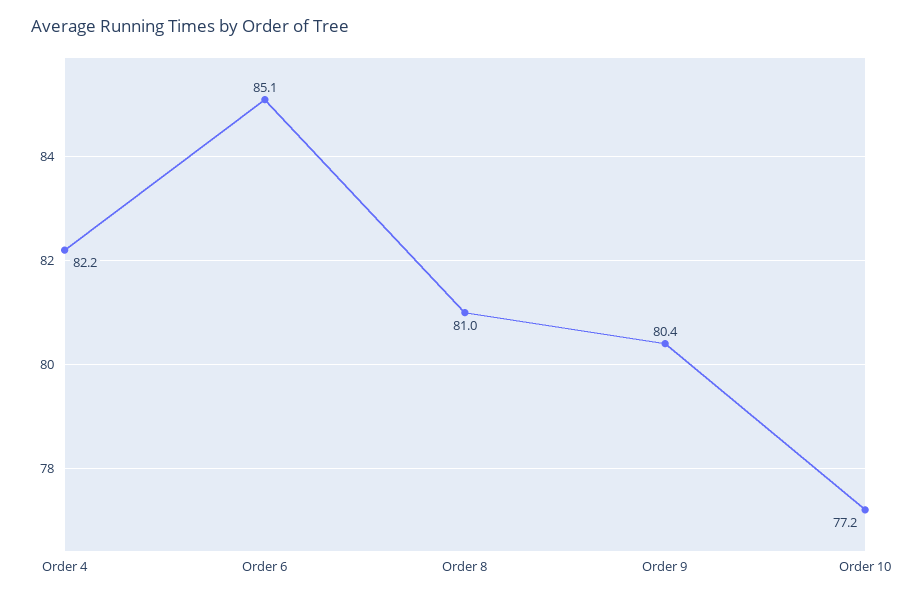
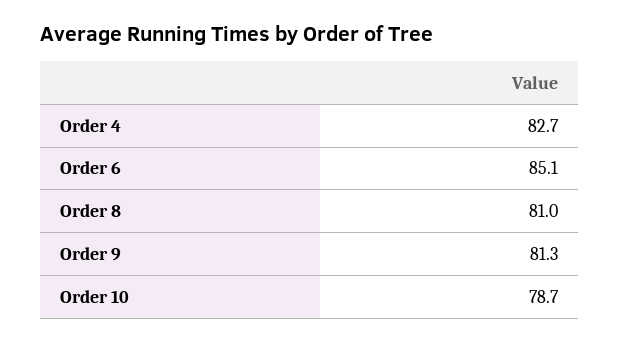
Order 4: 82.2 -> 82.7
Order 9: 80.4 -> 81.3
Order 10: 77.2 -> 78.7

